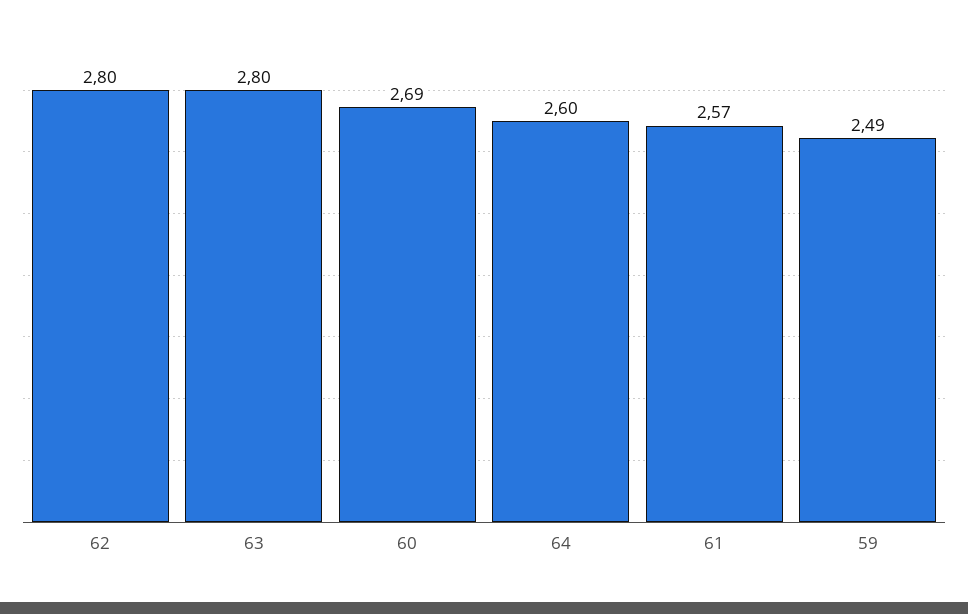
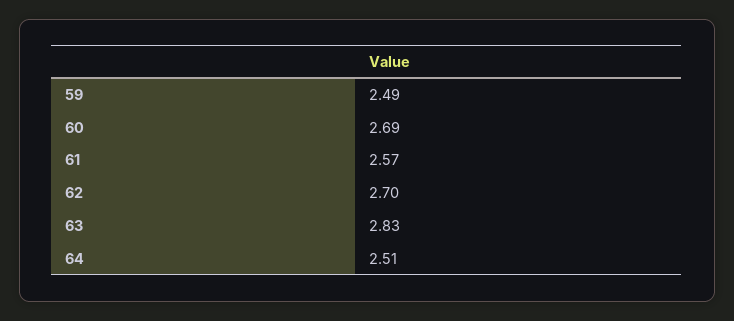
62: 2.8 -> 2.7
63: 2.8 -> 2.83
64: 2.6 -> 2.51

